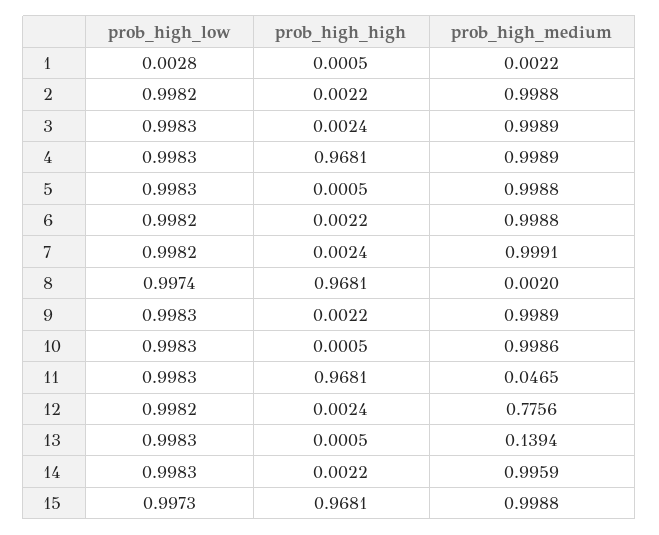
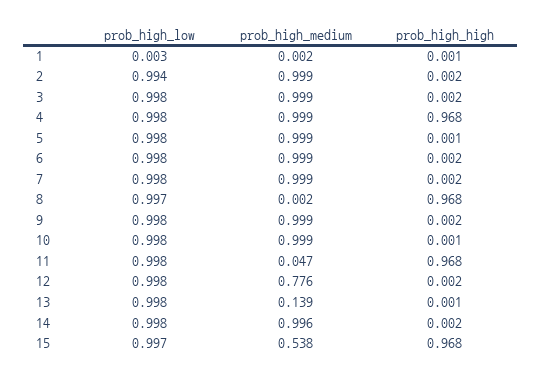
prob_high_low, 2: 0.9982 -> 0.994
prob_high_medium, 15: 0.9988 -> 0.538

